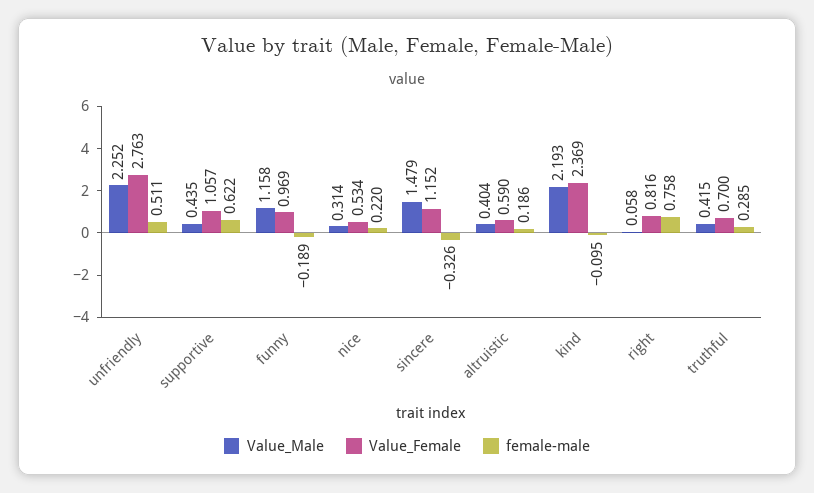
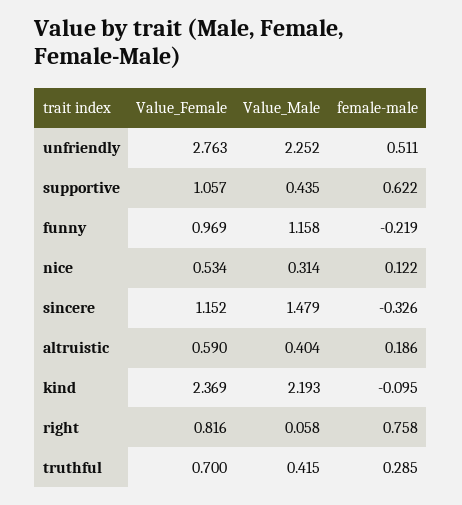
female-male, funny: -0.189 -> -0.219
female-male, nice: 0.22 -> 0.122

